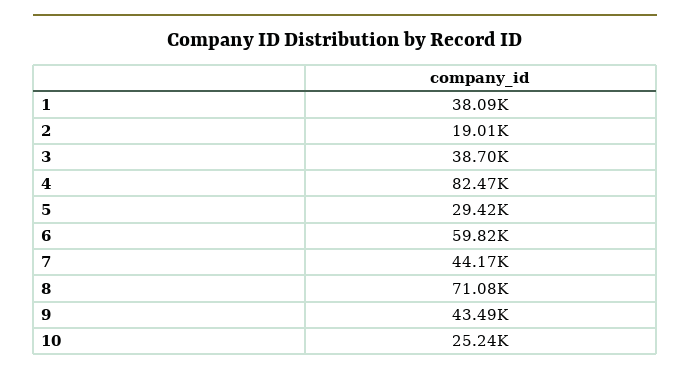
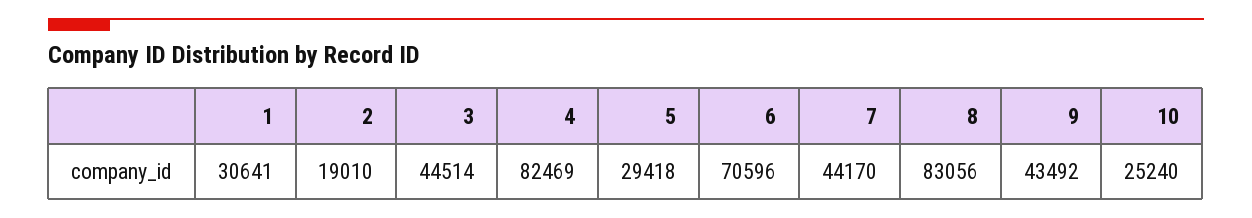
1: 38090 -> 30641
3: 38700 -> 44514
6: 59820 -> 70596
8: 71080 -> 83056

